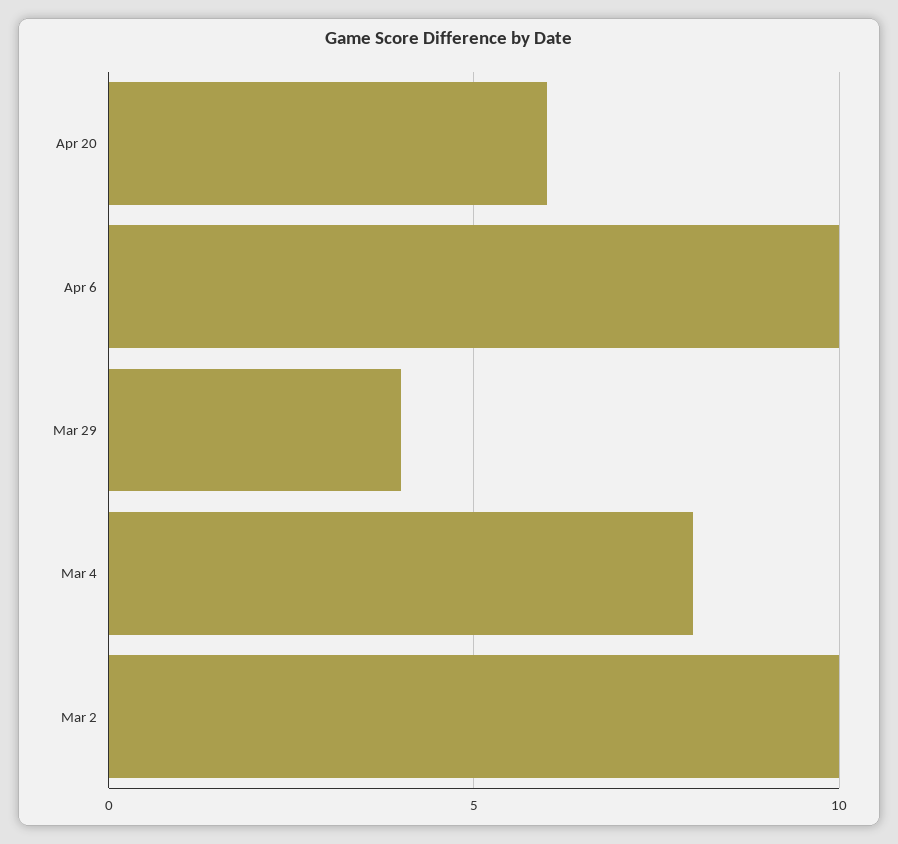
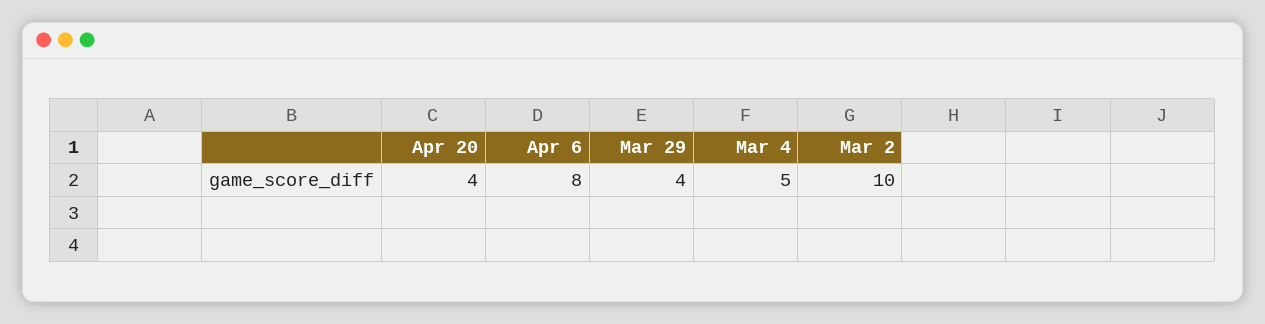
Apr 20: 6 -> 4
Apr 6: 10 -> 8
Mar 4: 8 -> 5

